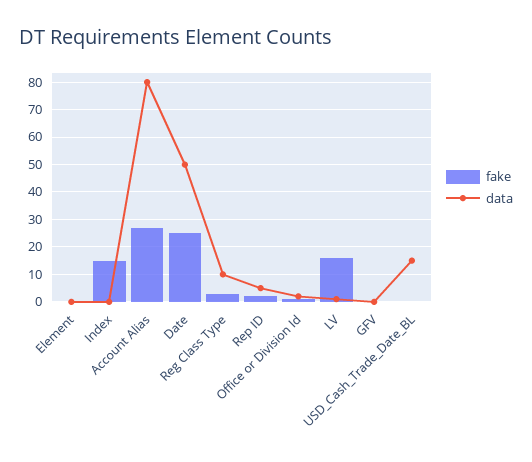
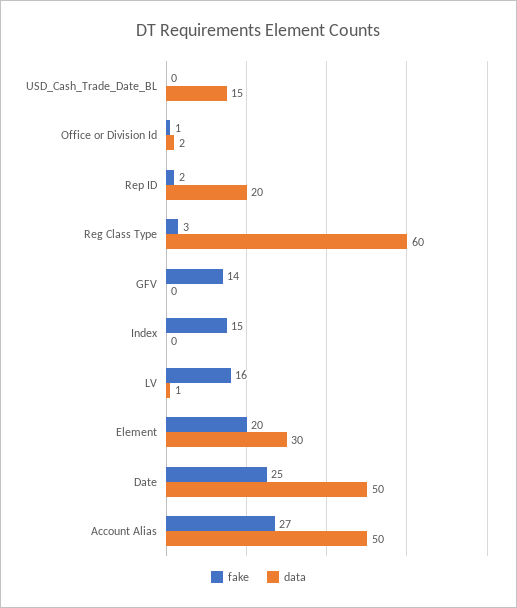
fake, Element: 0 -> 20
data, Element: 0 -> 30
data, Account Alias: 80 -> 50
data, Reg Class Type: 10 -> 60
data, Rep ID: 5 -> 20
fake, GFV: 0 -> 14

